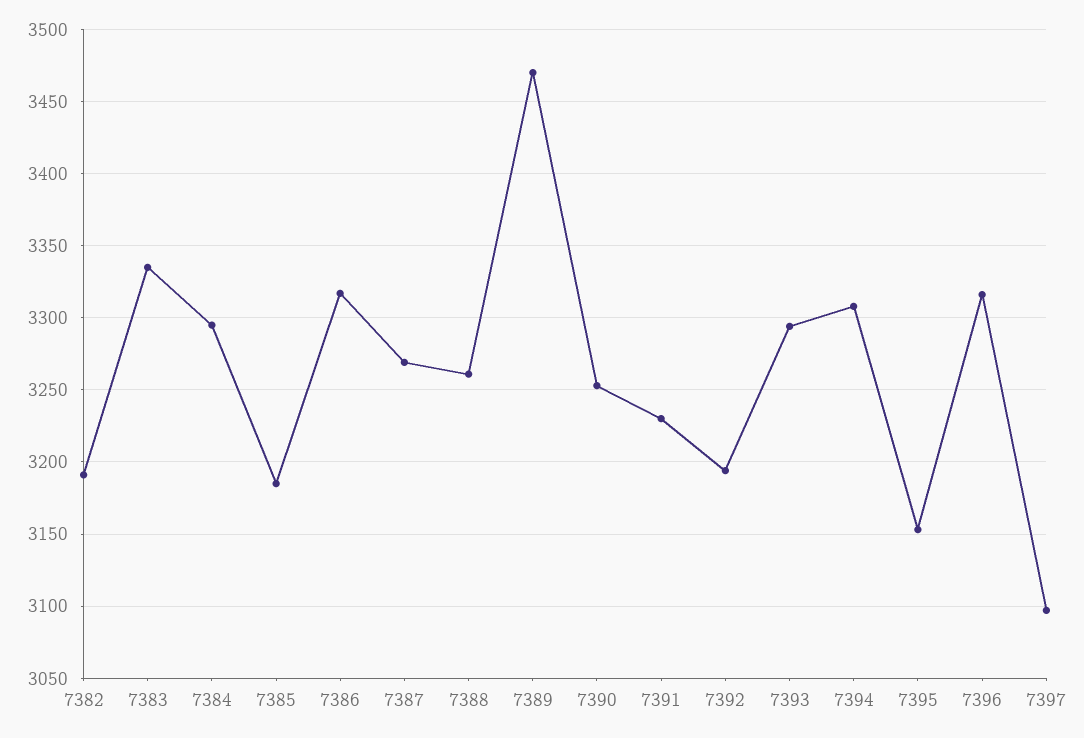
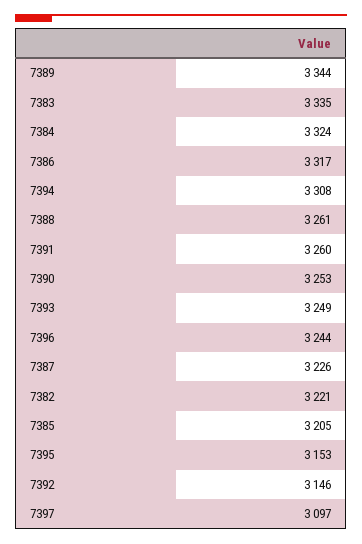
7382: 3190 -> 3221
7384: 3295 -> 3324
7385: 3185 -> 3205
7387: 3270 -> 3226
7389: 3470 -> 3344
7391: 3230 -> 3260
7392: 3195 -> 3146
7393: 3295 -> 3249
7396: 3315 -> 3244

